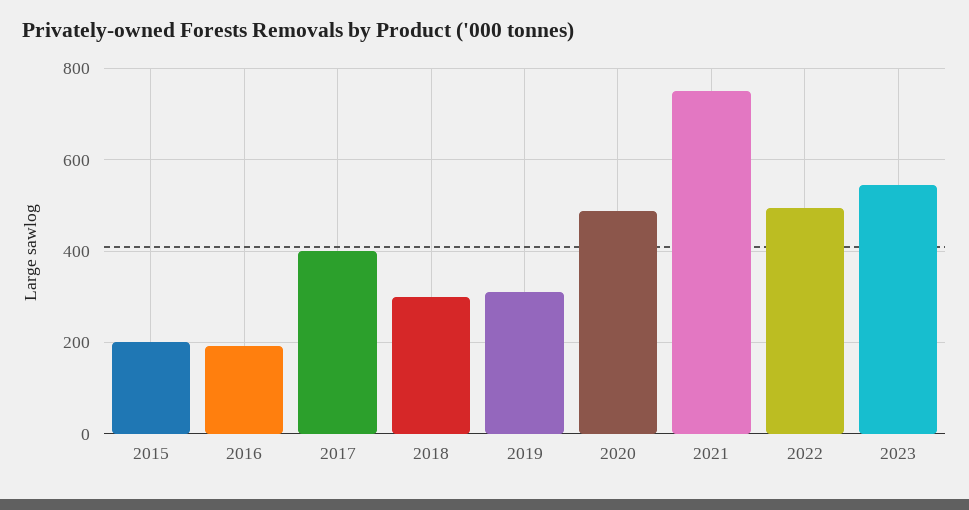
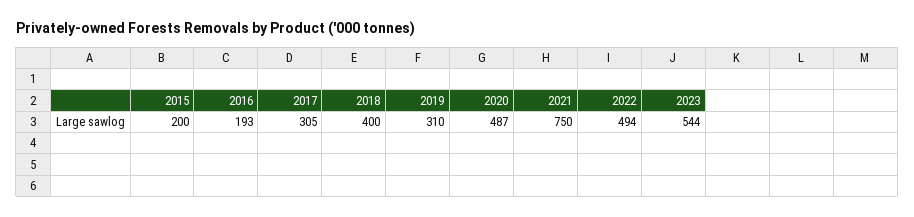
2017: 400 -> 305
2018: 300 -> 400

